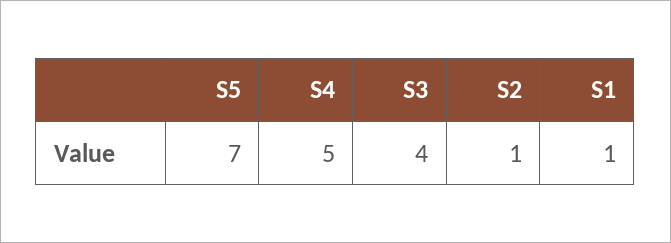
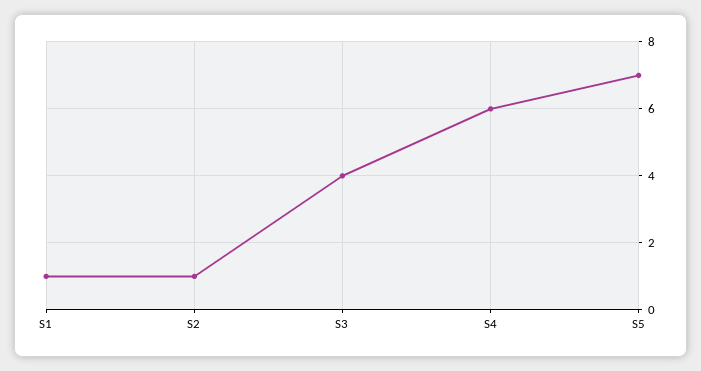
S4: 5 -> 6

